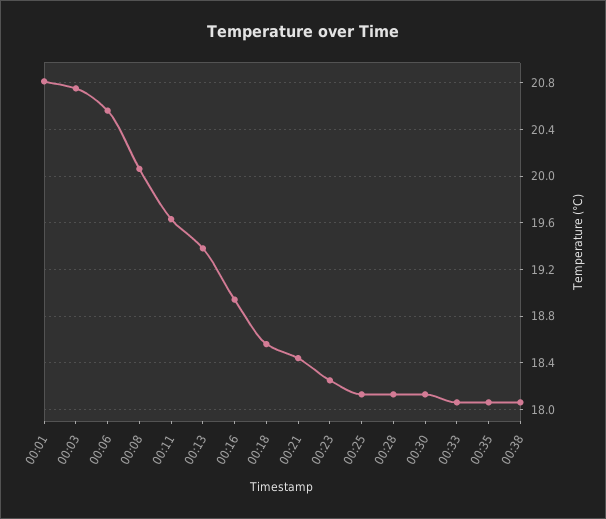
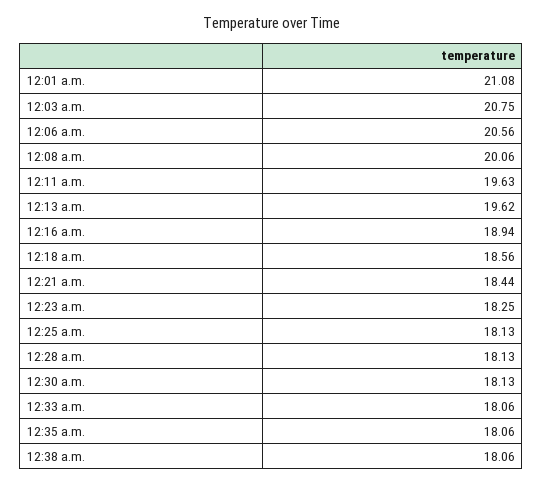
00:01: 20.8 -> 21.08
00:13: 19.4 -> 19.62

